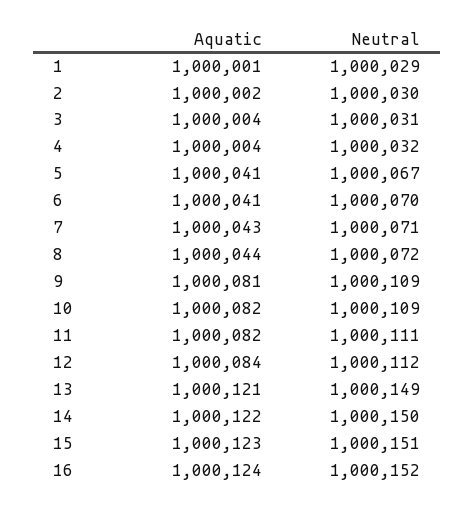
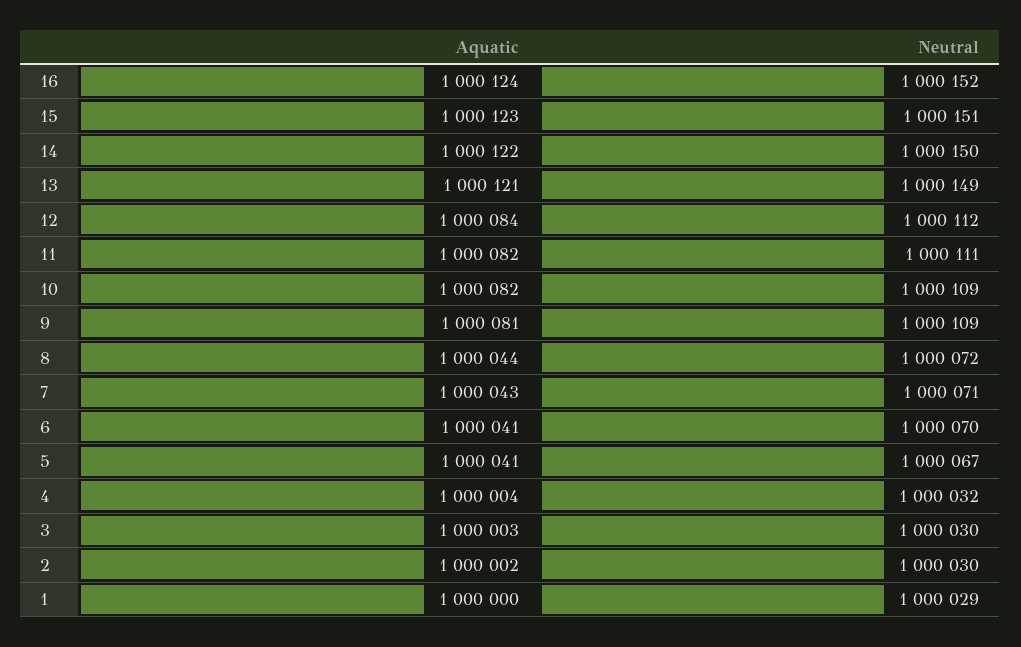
Aquatic, 1: 1000001 -> 1000000
Aquatic, 3: 1000004 -> 1000003
Neutral, 3: 1000031 -> 1000030

